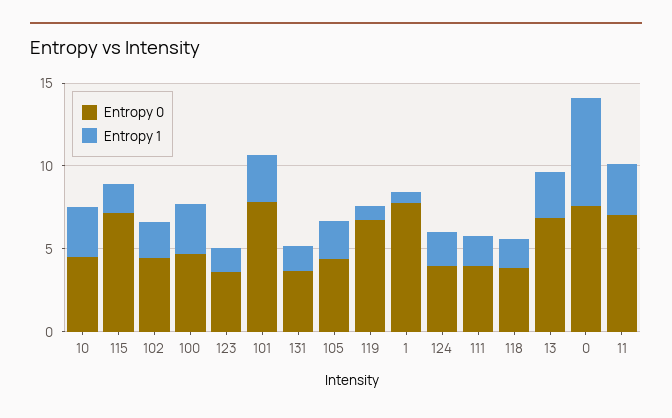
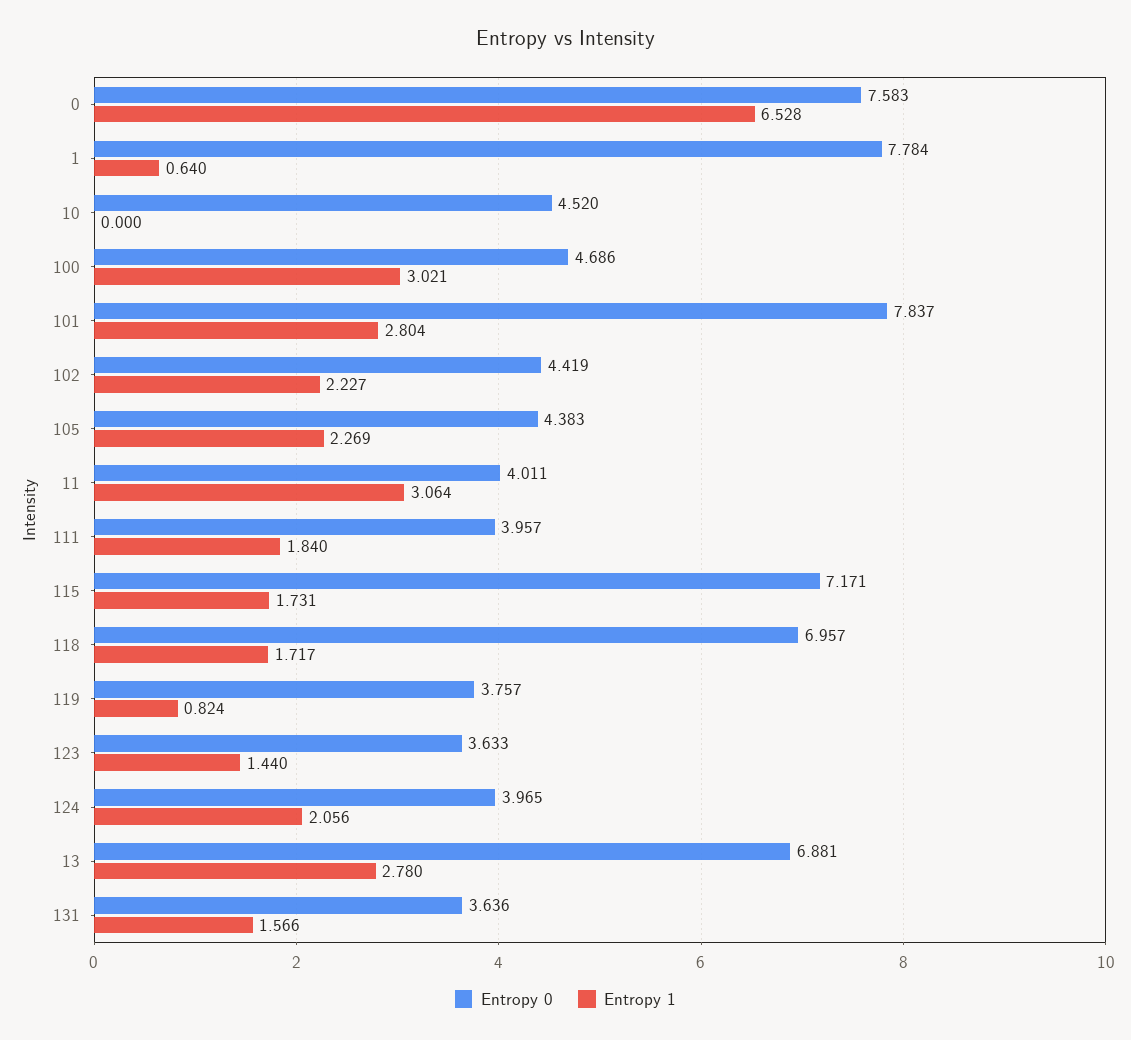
Entropy 1, 10: 3 -> 0
Entropy 0, 119: 7 -> 3.757
Entropy 0, 118: 4 -> 6.957
Entropy 0, 11: 7 -> 4.011

